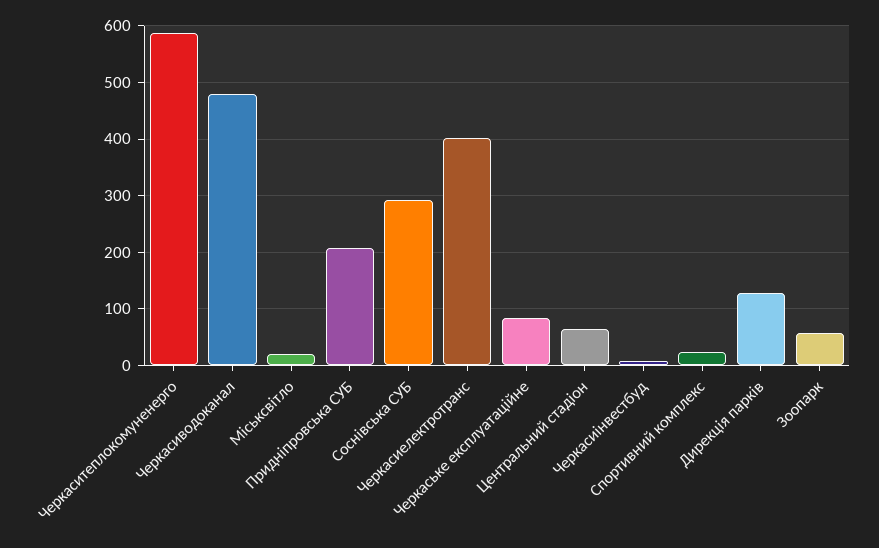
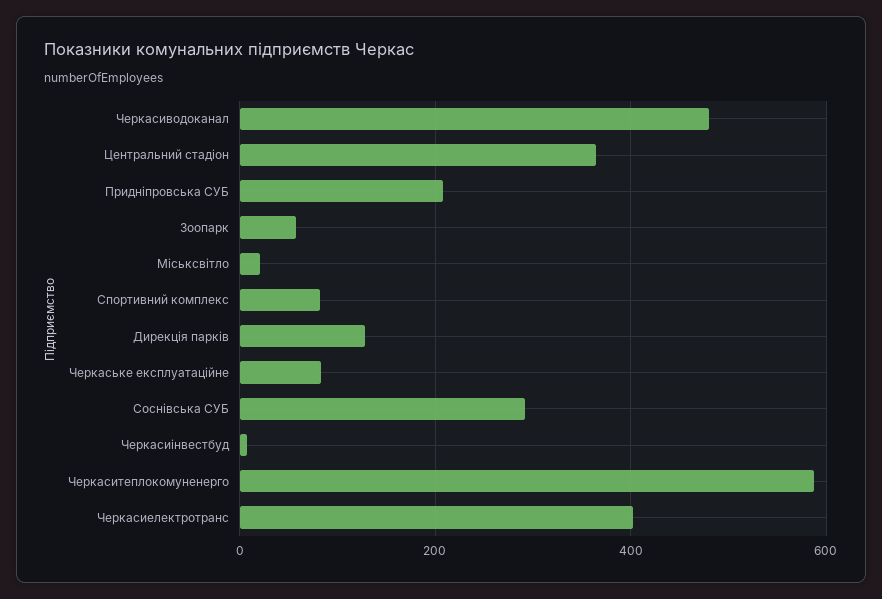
Центральний стадіон: 60 -> 360
Спортивний комплекс: 20 -> 80

